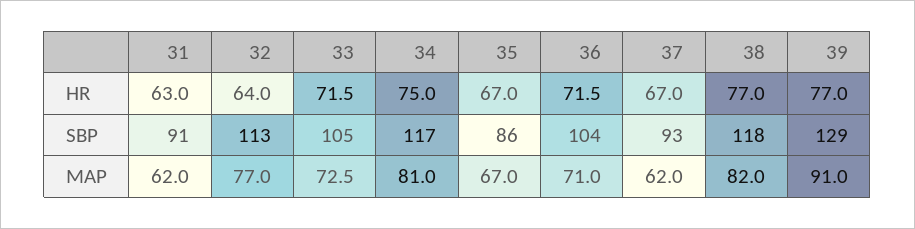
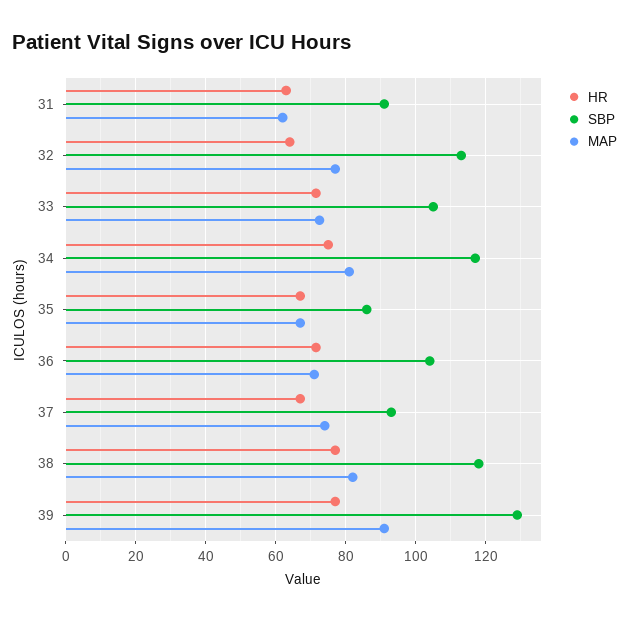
MAP, 37: 62 -> 74

